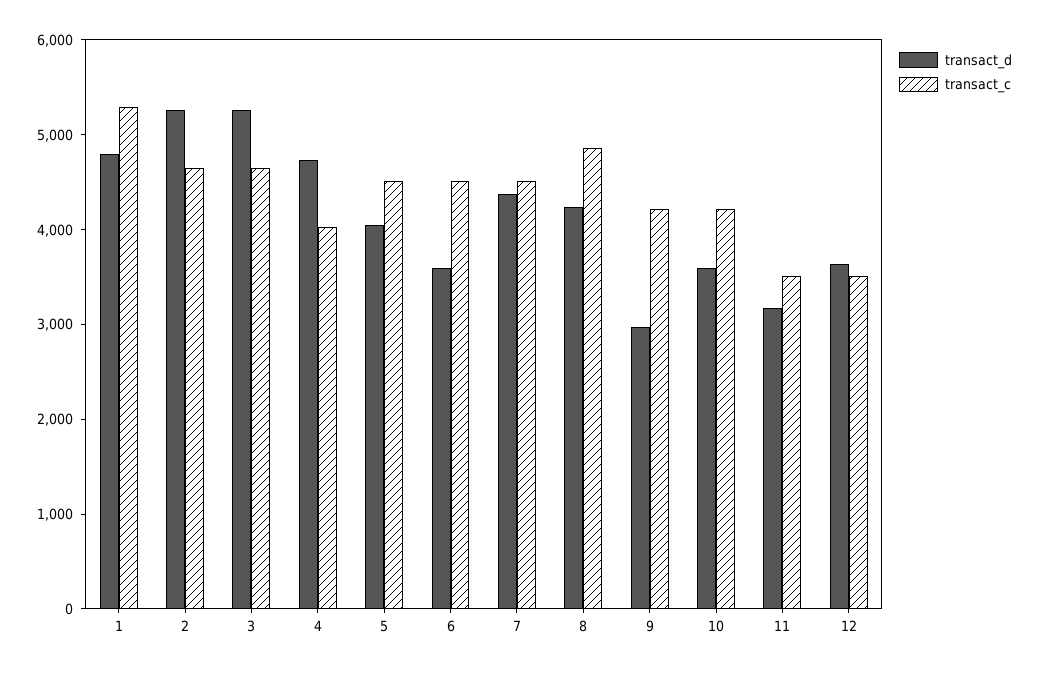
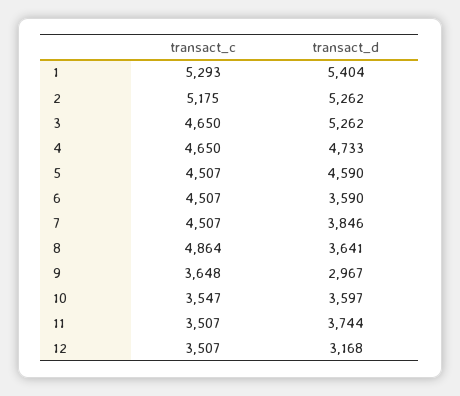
transact_d, 1: 4800 -> 5404
transact_c, 2: 4600 -> 5175
transact_c, 4: 4000 -> 4650
transact_d, 5: 4000 -> 4590
transact_d, 7: 4400 -> 3846
transact_d, 8: 4200 -> 3641
transact_c, 9: 4200 -> 3648
transact_c, 10: 4200 -> 3547
transact_d, 11: 3200 -> 3744
transact_d, 12: 3600 -> 3168

